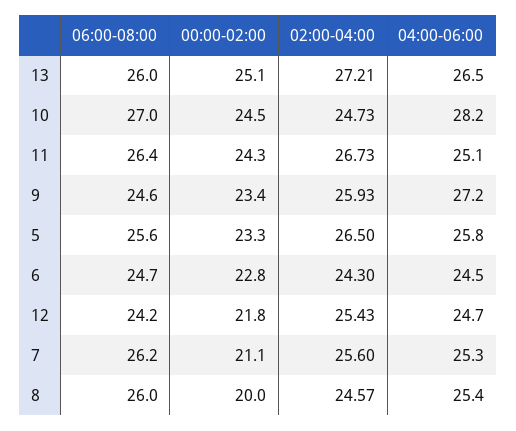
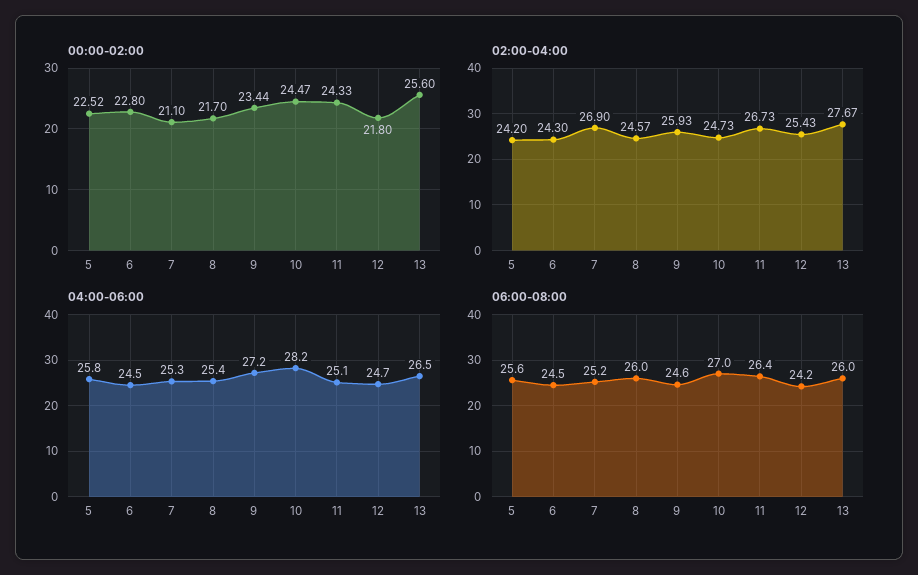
00:00-02:00, 13: 25.1 -> 25.6
02:00-04:00, 13: 27.21 -> 27.67
00:00-02:00, 5: 23.3 -> 22.52
02:00-04:00, 5: 26.5 -> 24.2
06:00-08:00, 6: 24.7 -> 24.5
06:00-08:00, 7: 26.2 -> 25.2
02:00-04:00, 7: 25.6 -> 26.9
00:00-02:00, 8: 20 -> 21.7

